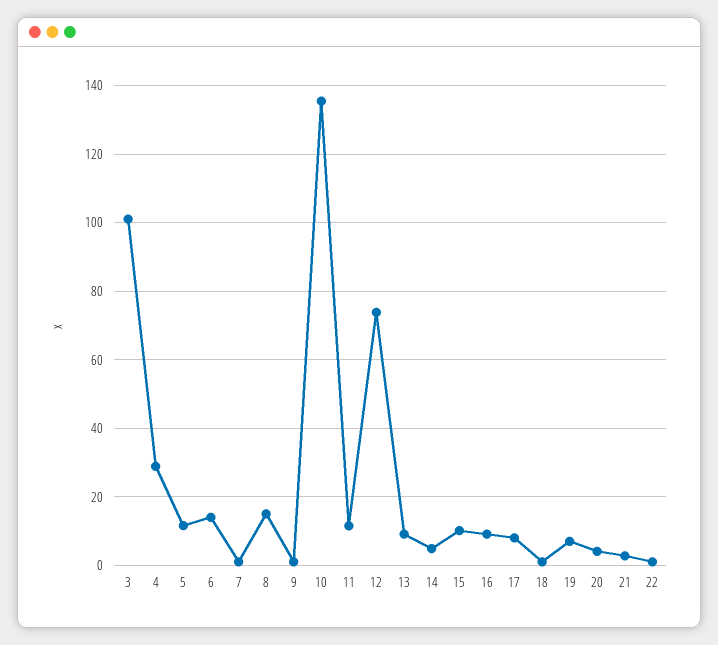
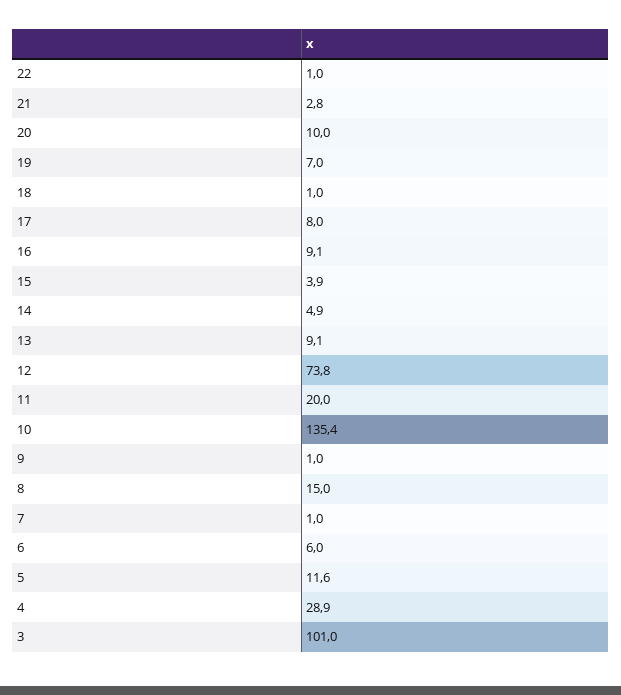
6: 14 -> 6
11: 12 -> 20
15: 10 -> 3.9
20: 4 -> 10

